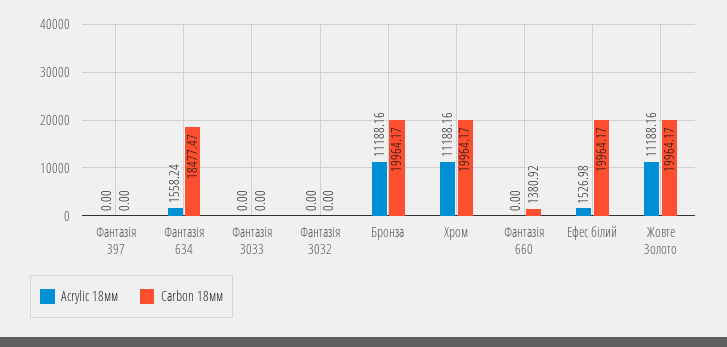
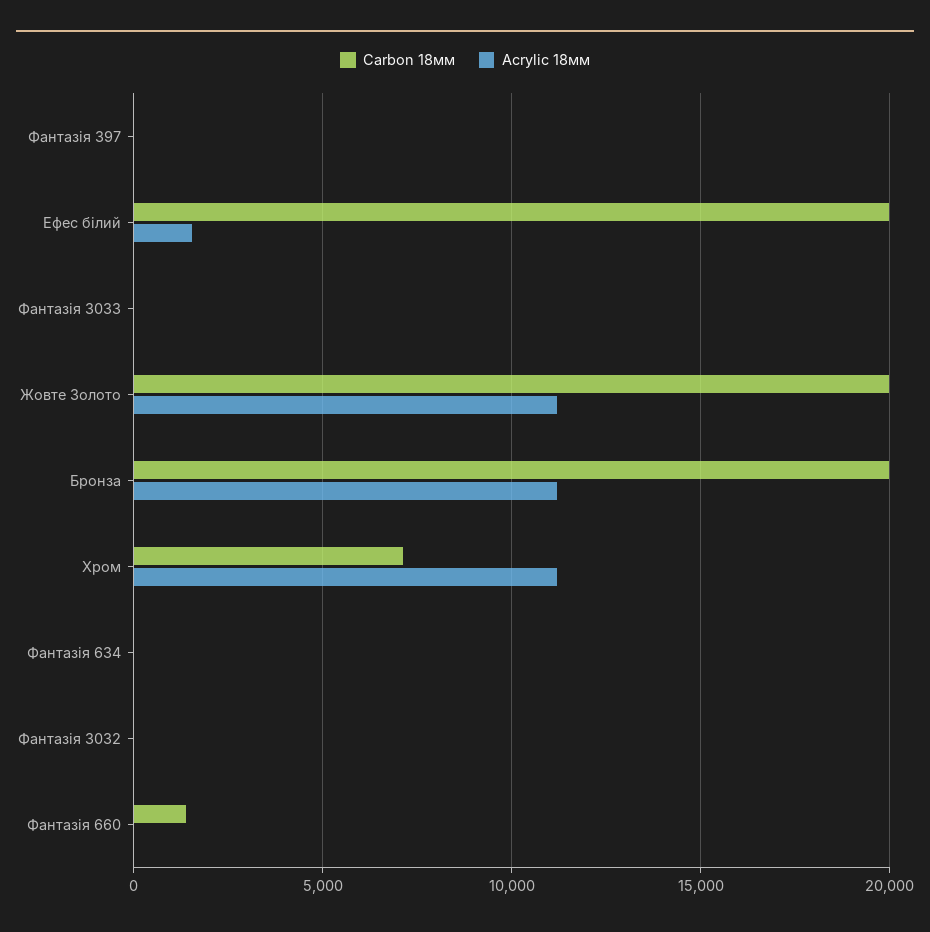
Acrylic 18мм, Фантазія 634: 1558.24 -> 0
Carbon 18мм, Фантазія 634: 18477.47 -> 0
Carbon 18мм, Хром: 19964.17 -> 7000

